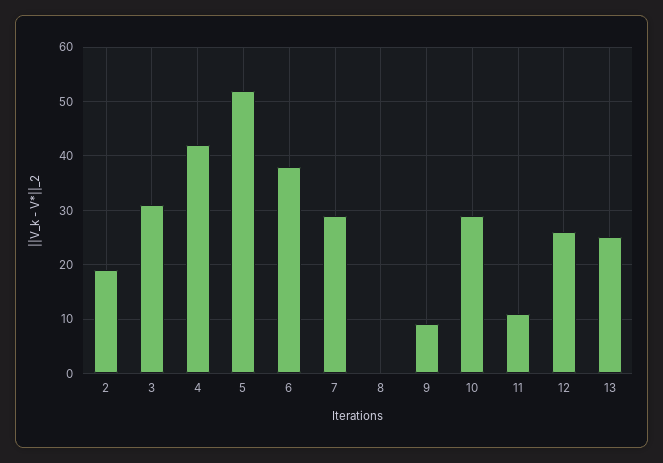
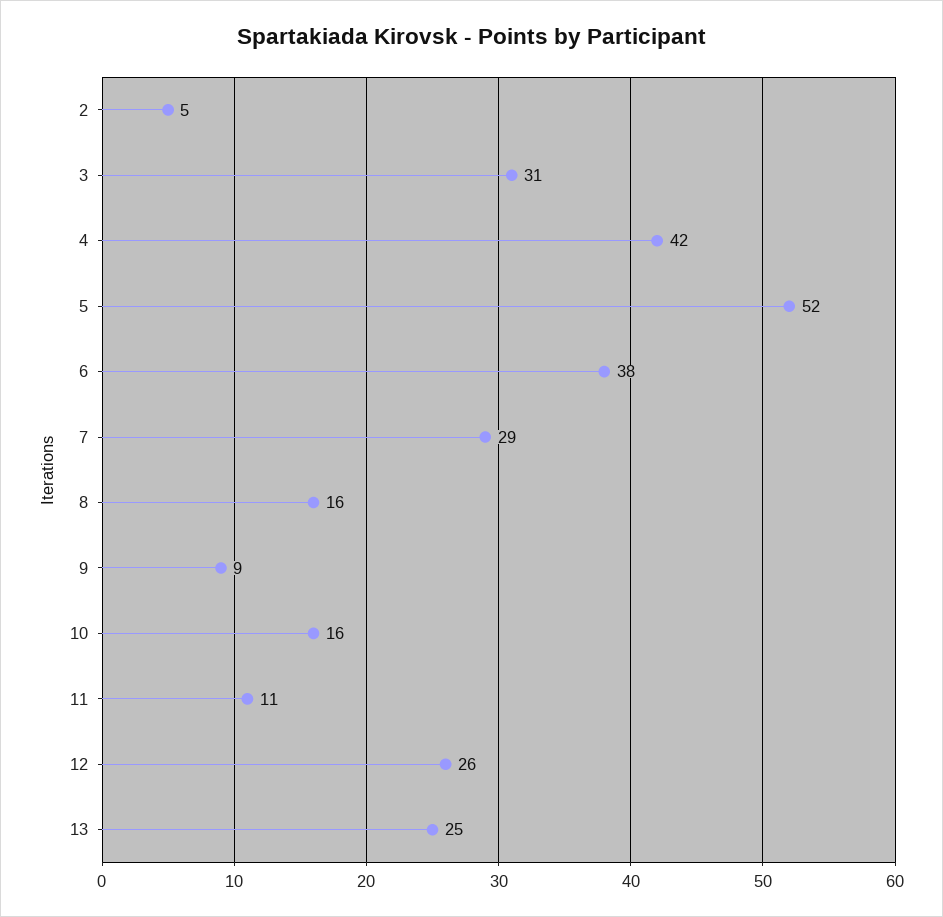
2: 20 -> 5
8: 0 -> 16
10: 30 -> 16

